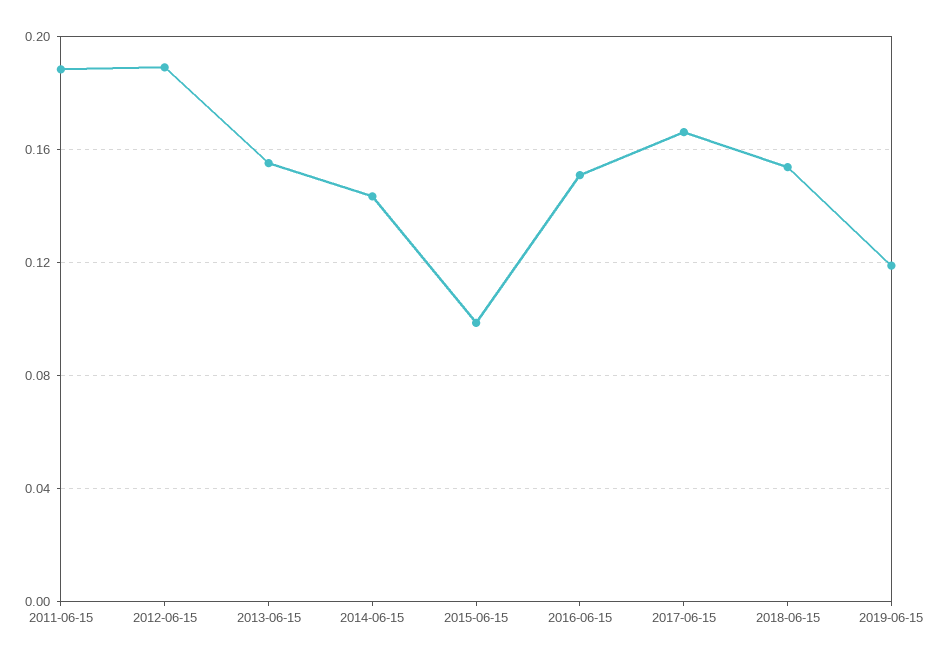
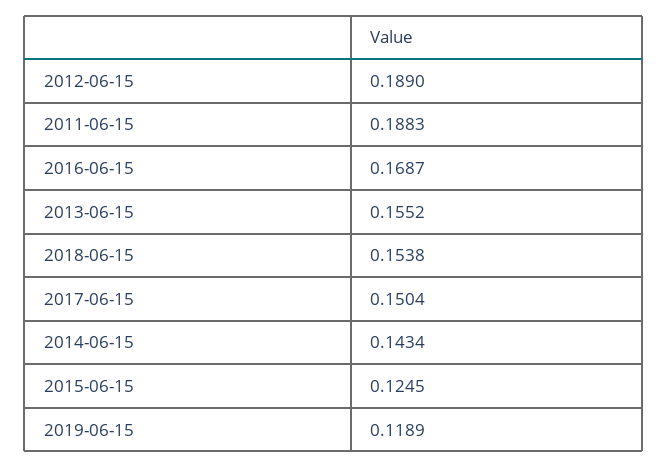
2015-06-15: 0.1 -> 0.1245
2016-06-15: 0.15 -> 0.1687
2017-06-15: 0.165 -> 0.1504

